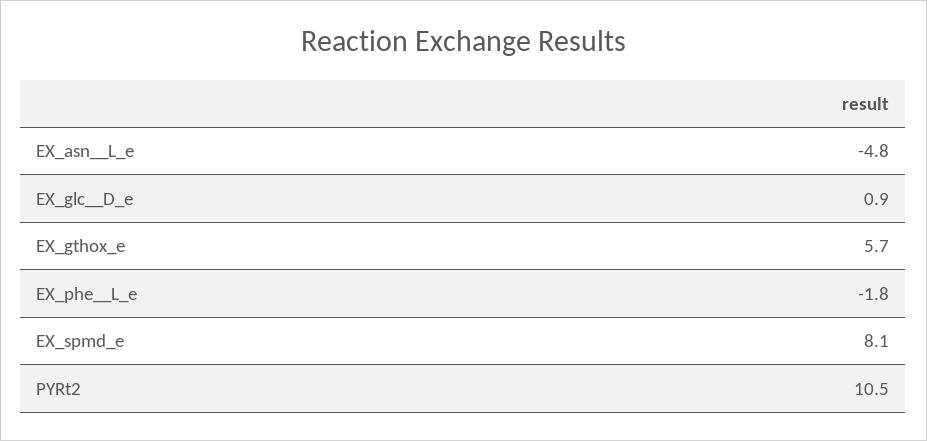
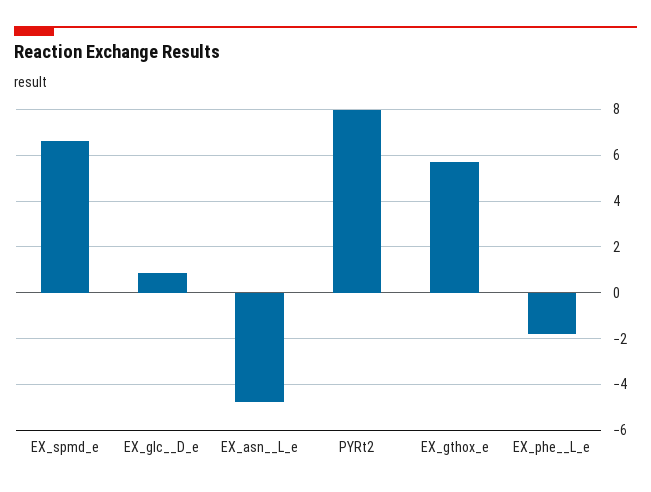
EX_spmd_e: 8.1 -> 6.5
PYRt2: 10.5 -> 8

